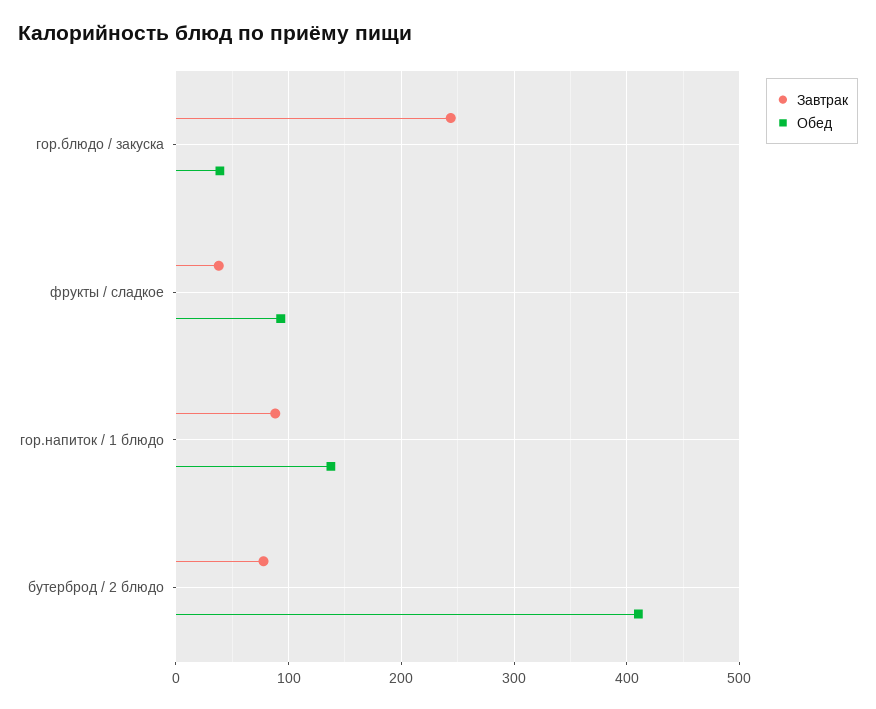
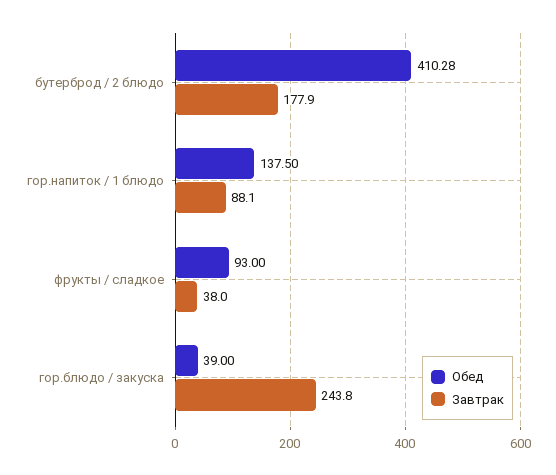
Завтрак, бутерброд / 2 блюдо: 80 -> 177.9

